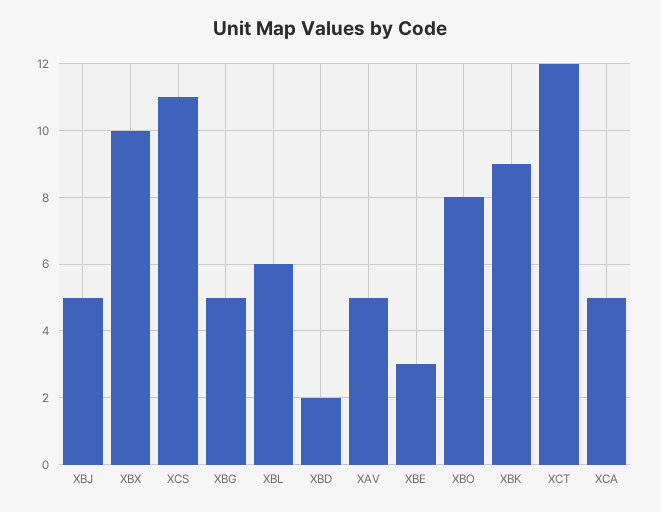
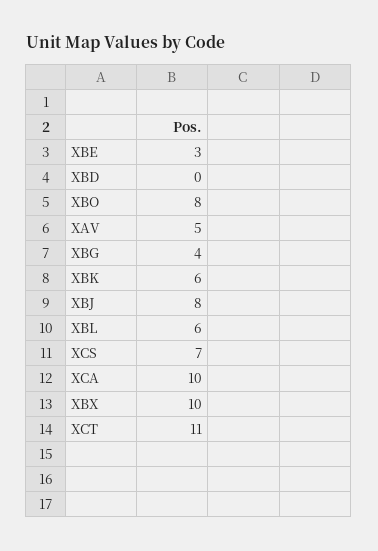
XBJ: 5 -> 8
XCS: 11 -> 7
XBG: 5 -> 4
XBD: 2 -> 0
XBK: 9 -> 6
XCT: 12 -> 11
XCA: 5 -> 10

